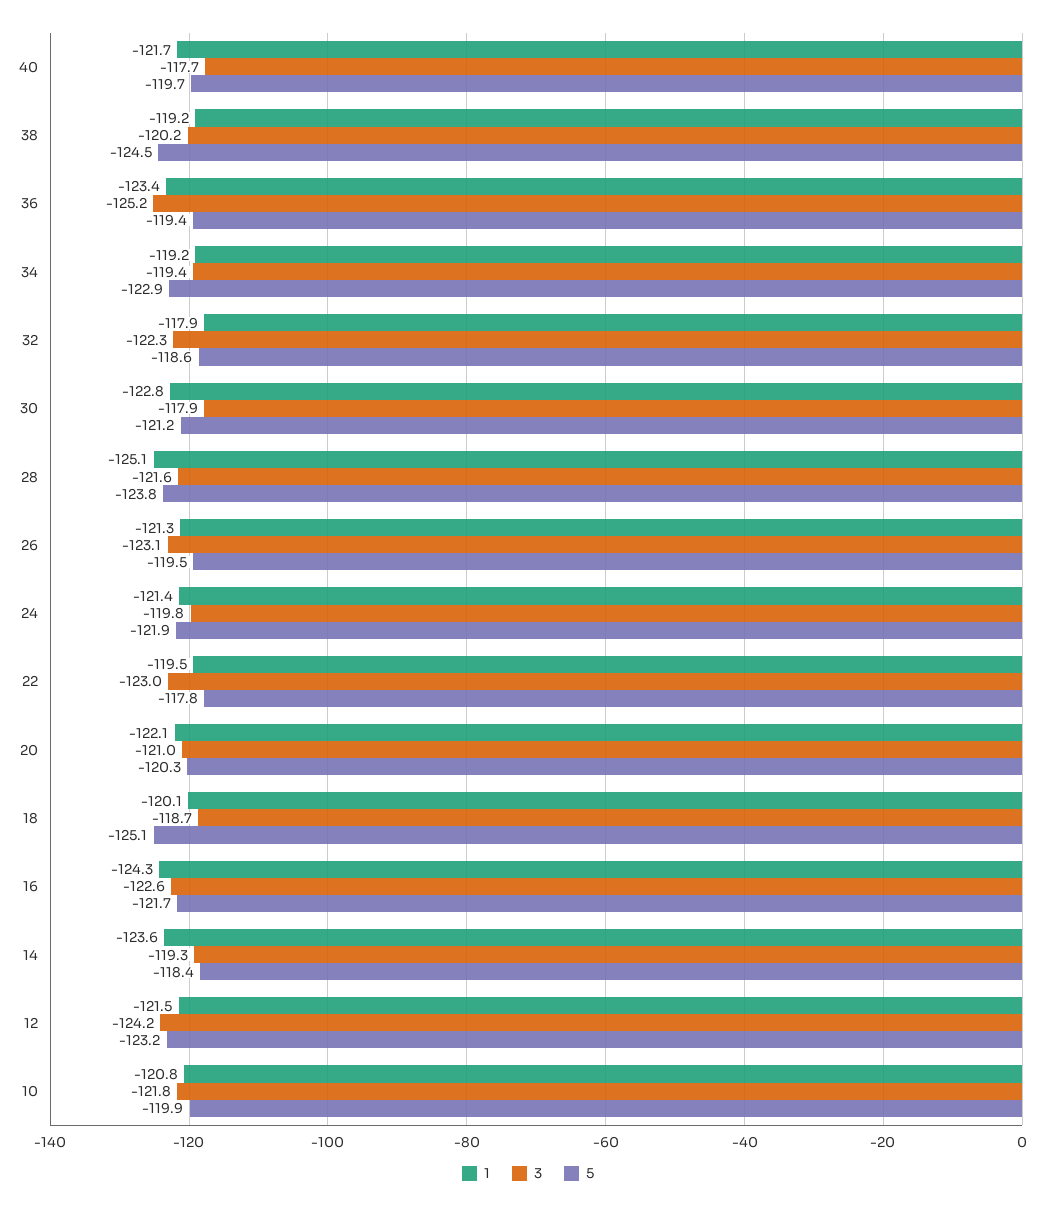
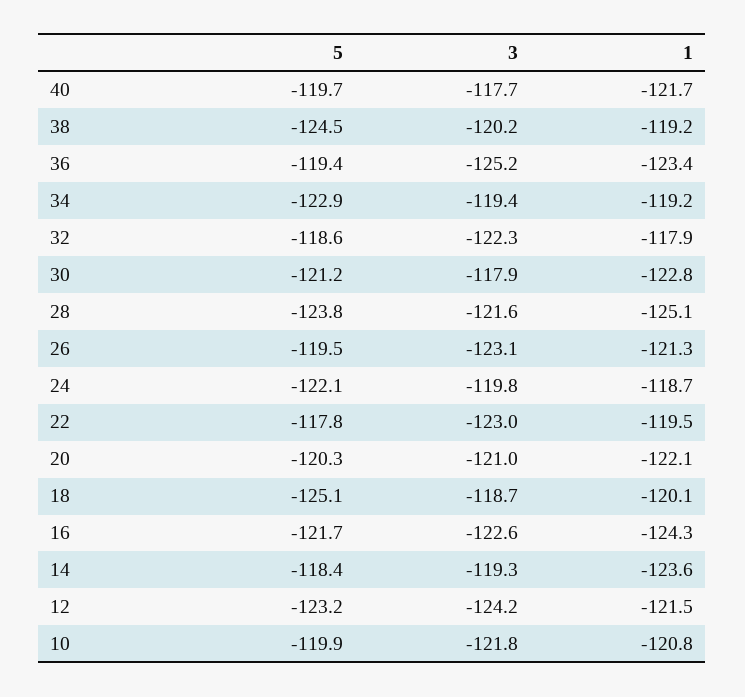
1, 24: -121.4 -> -118.7
5, 24: -121.9 -> -122.1

